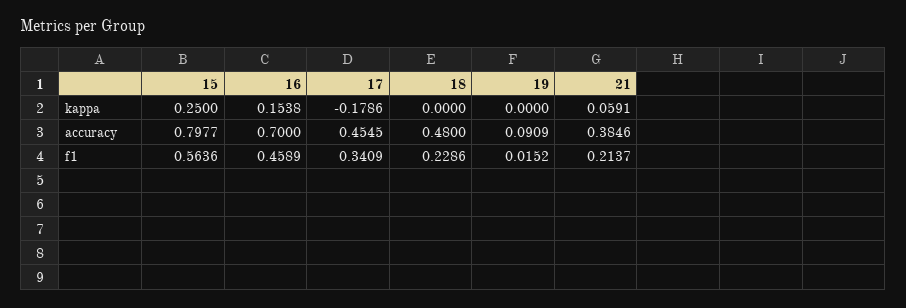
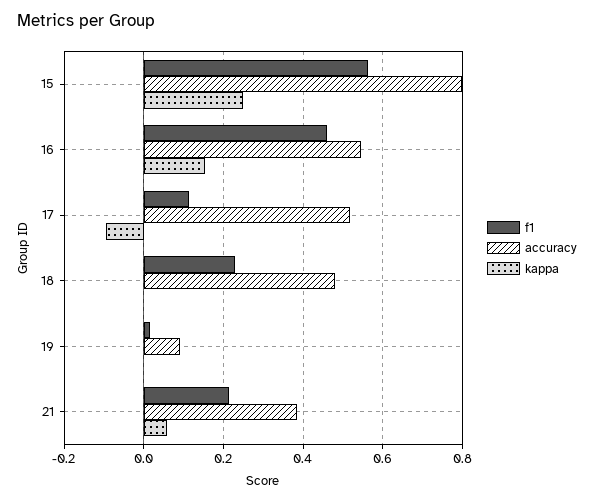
kappa, 17: -0.1786 -> -0.1
accuracy, 16: 0.7 -> 0.54
accuracy, 17: 0.4545 -> 0.52
f1, 17: 0.3409 -> 0.12

